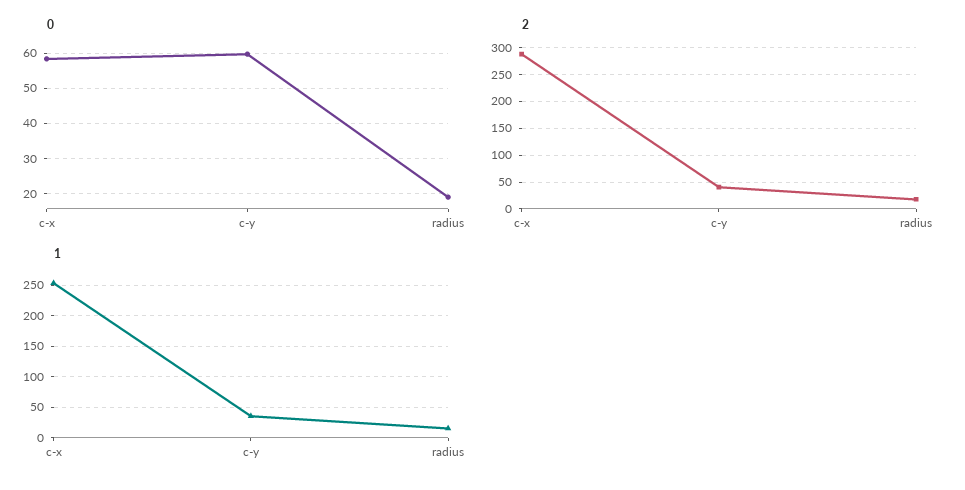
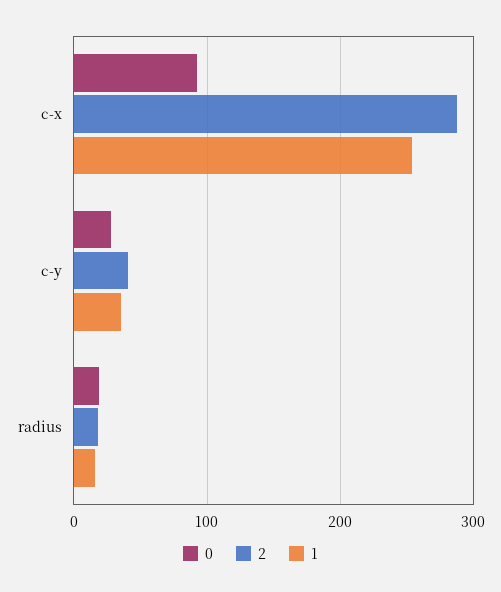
0, c-x: 58 -> 90
0, c-y: 60 -> 30

